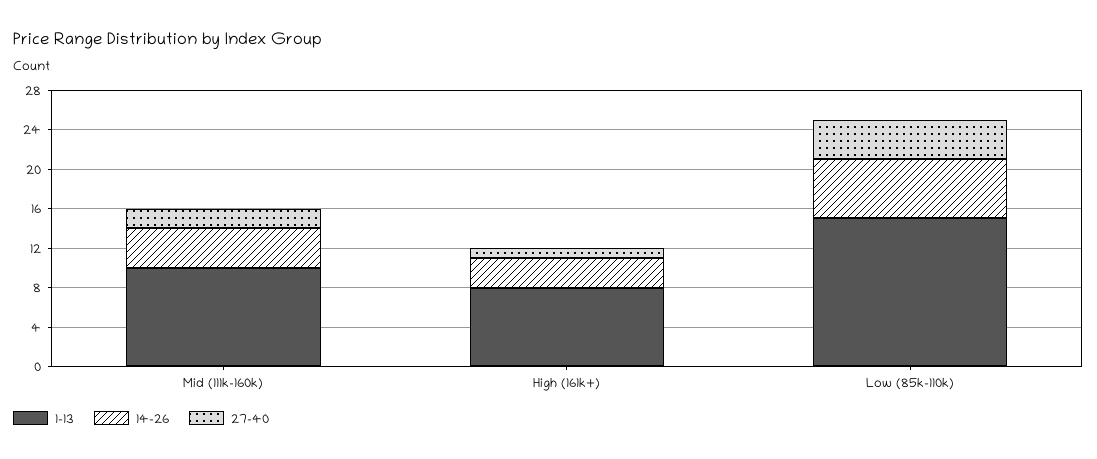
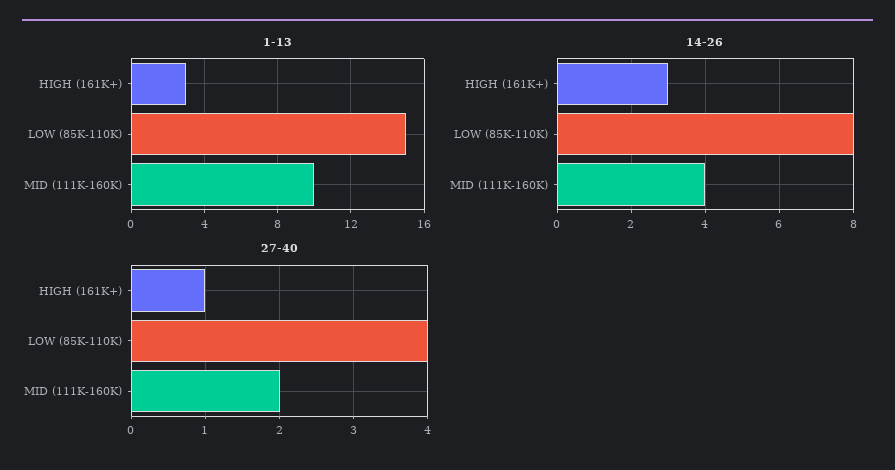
1-13, High (161k+): 8 -> 3
14-26, Low (85k-110k): 6 -> 8

